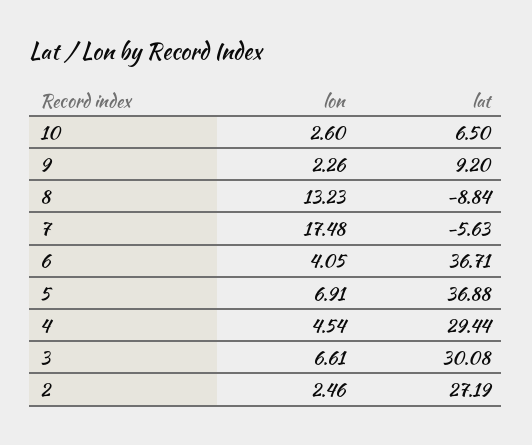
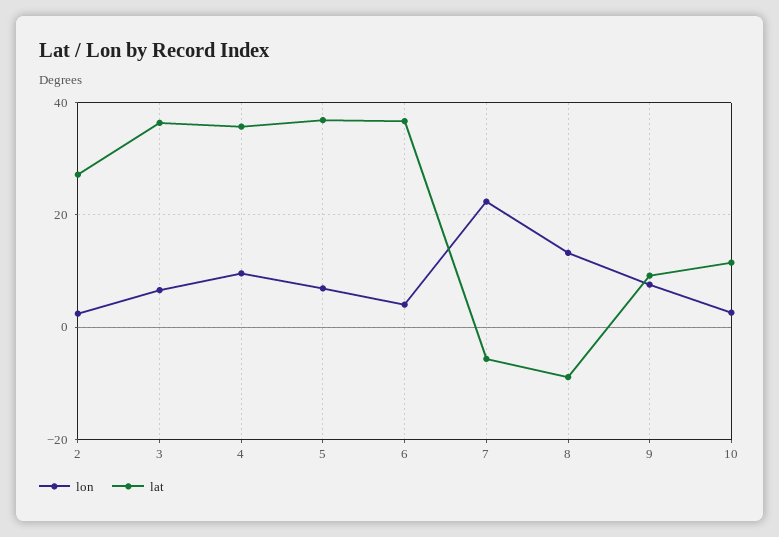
lat, 10: 6.5 -> 12
lon, 9: 2.26 -> 8
lon, 7: 17.48 -> 22
lon, 4: 4.54 -> 10
lat, 4: 29.44 -> 36
lat, 3: 30.08 -> 36

